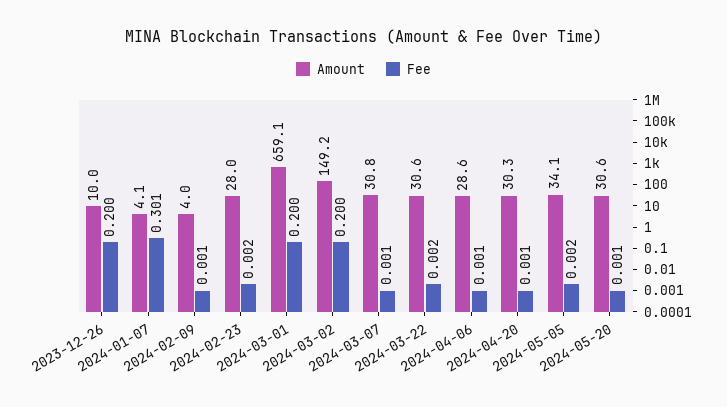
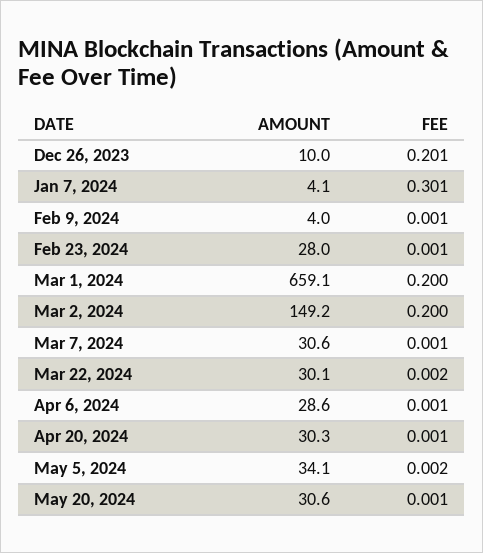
Fee, 2023-12-26: 0.2 -> 0.201
Fee, 2024-02-23: 0.002 -> 0.001
Amount, 2024-03-07: 30.8 -> 30.6
Amount, 2024-03-22: 30.6 -> 30.1

